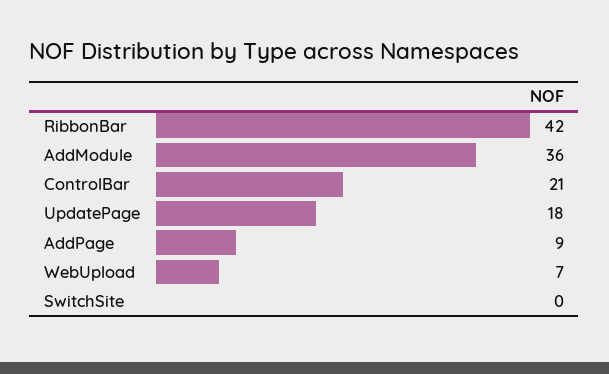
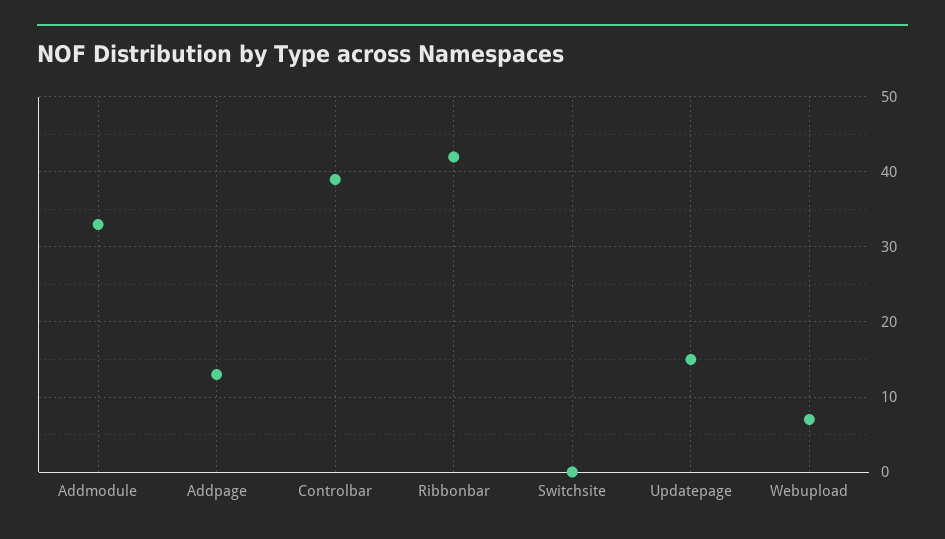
AddModule: 36 -> 33
ControlBar: 21 -> 39
UpdatePage: 18 -> 15
AddPage: 9 -> 13

